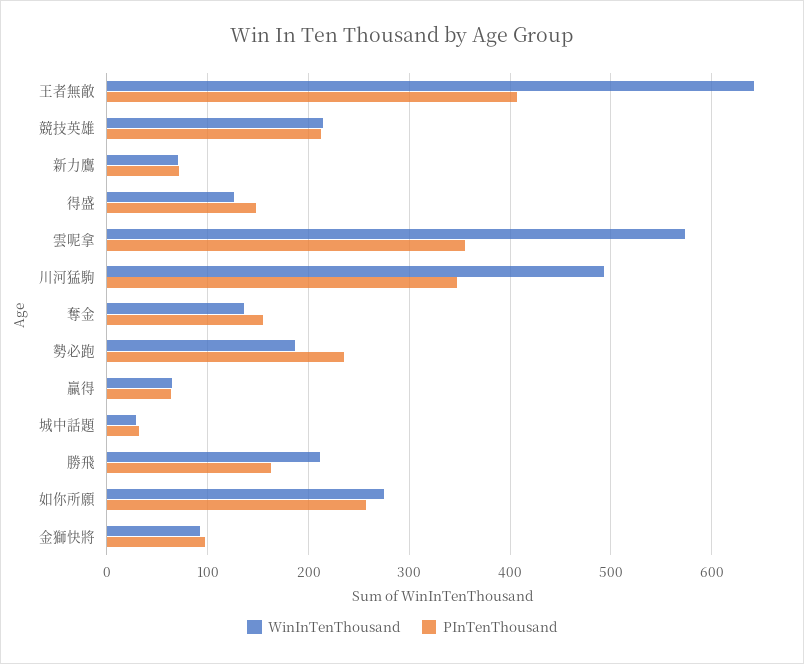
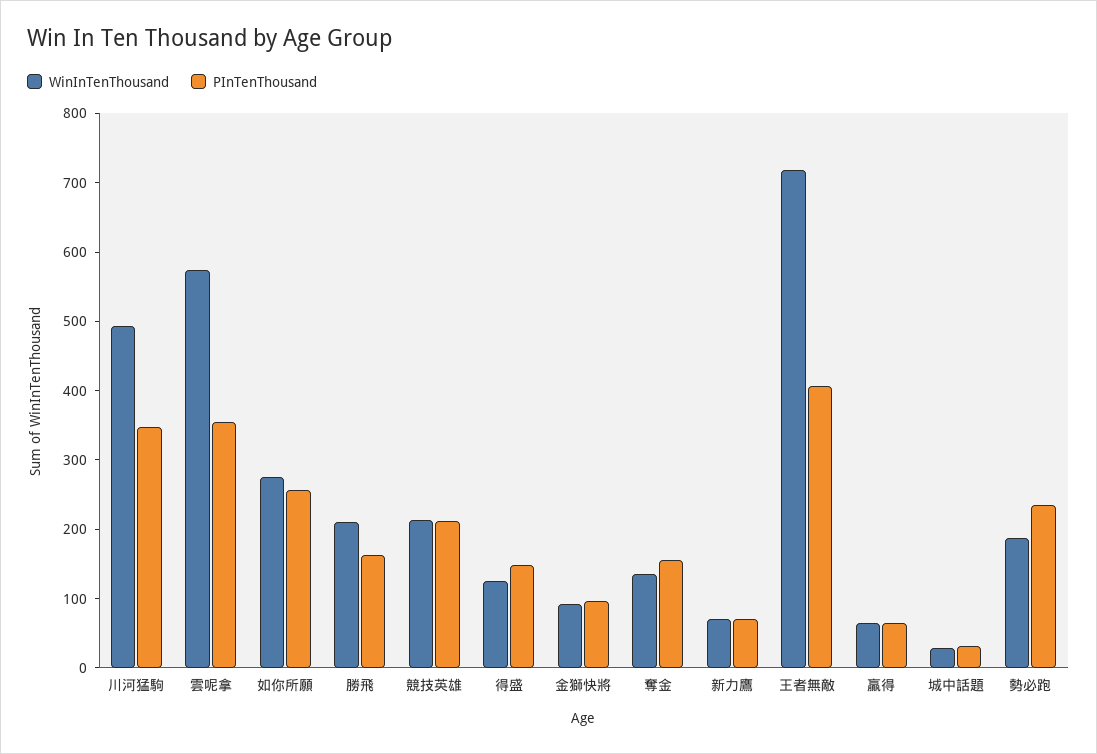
WinInTenThousand, 王者無敵: 640 -> 720

